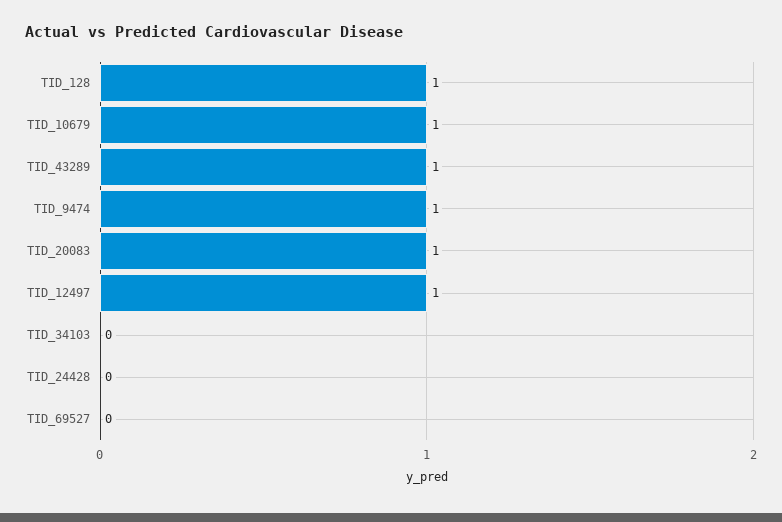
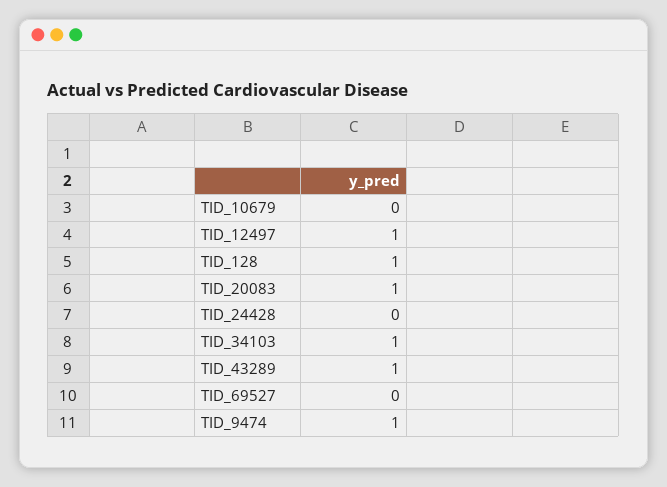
TID_10679: 1 -> 0
TID_34103: 0 -> 1

